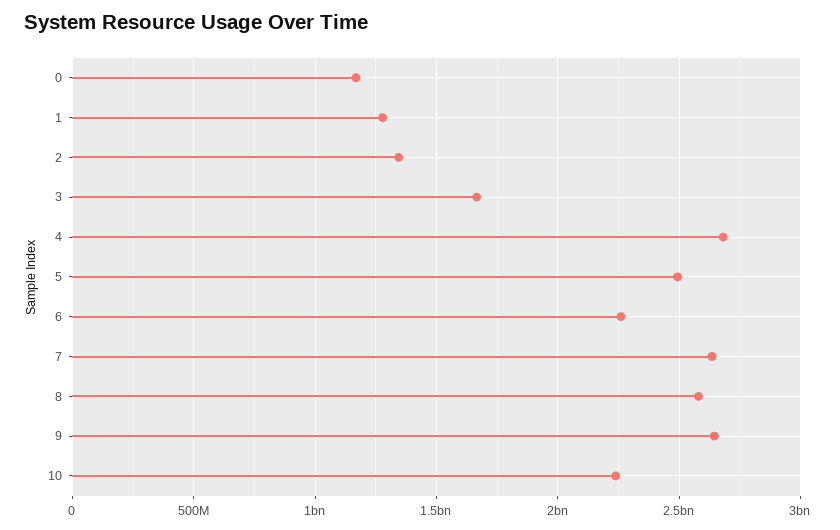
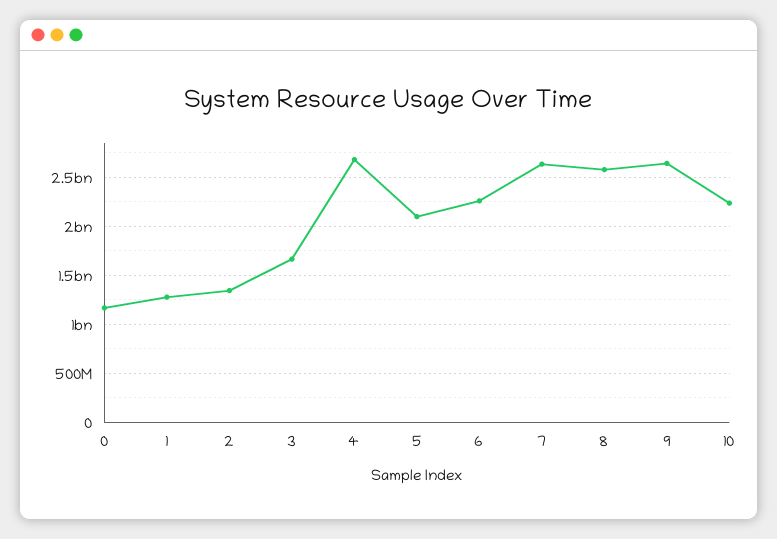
5: 2500000000 -> 2100000000

